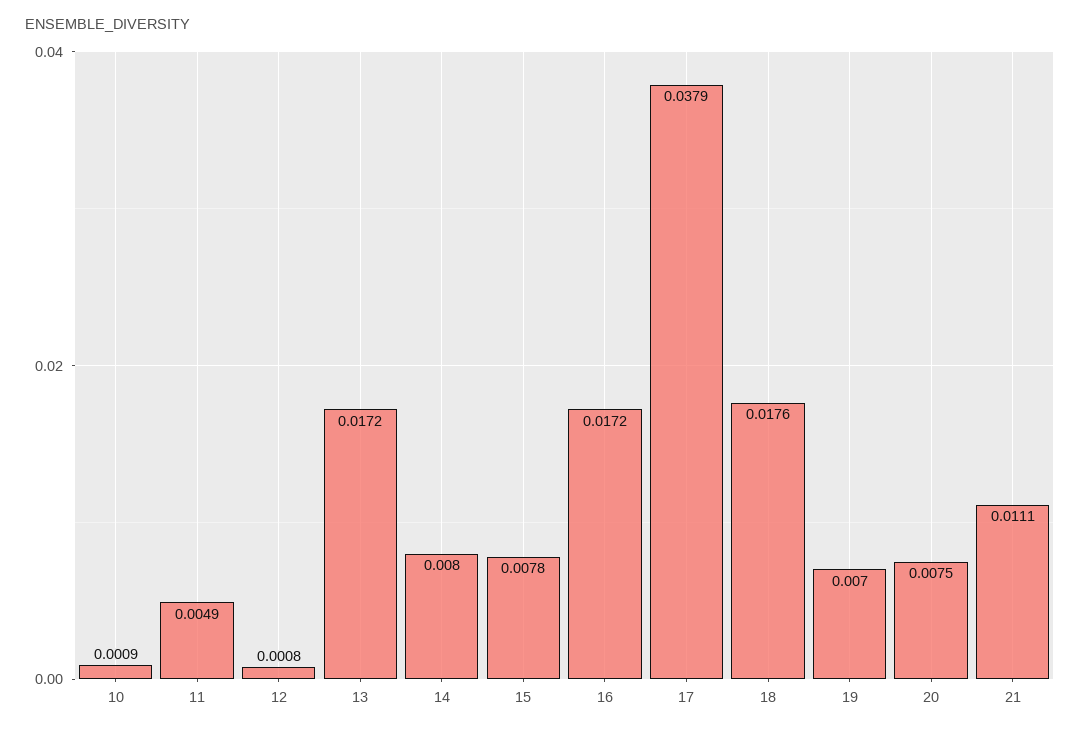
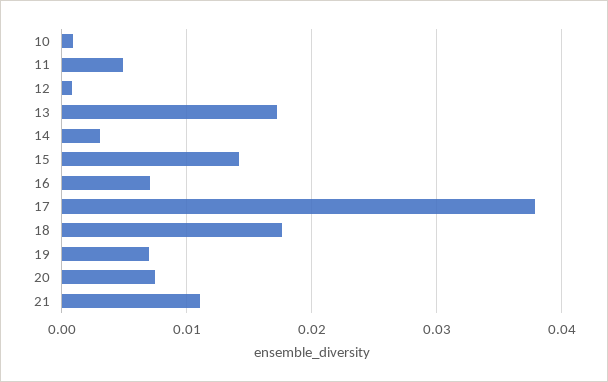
14: 0.008 -> 0.003
15: 0.0078 -> 0.014
16: 0.0172 -> 0.007

